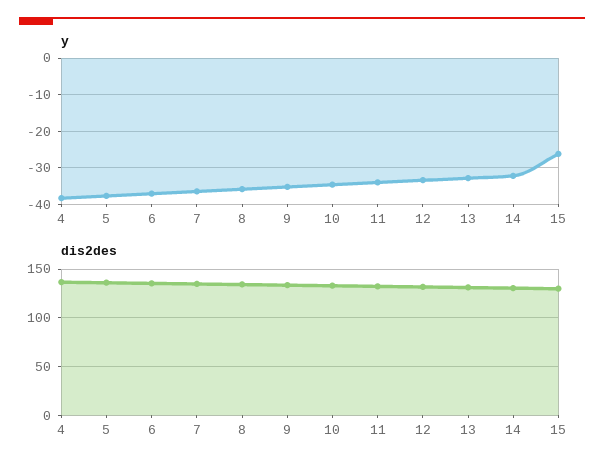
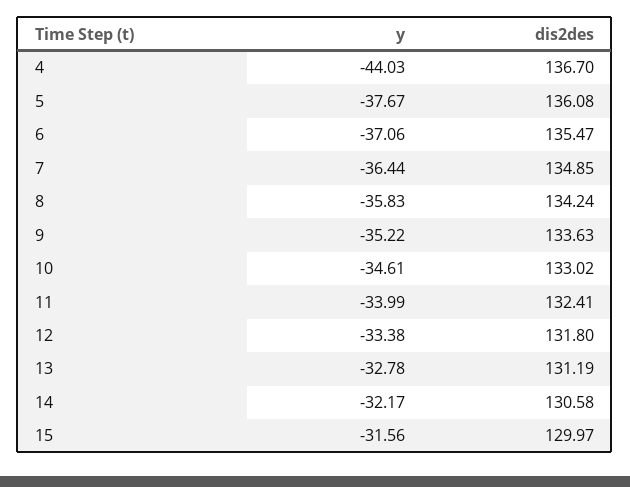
y, 4: -38 -> -44.03
y, 15: -26 -> -31.56

